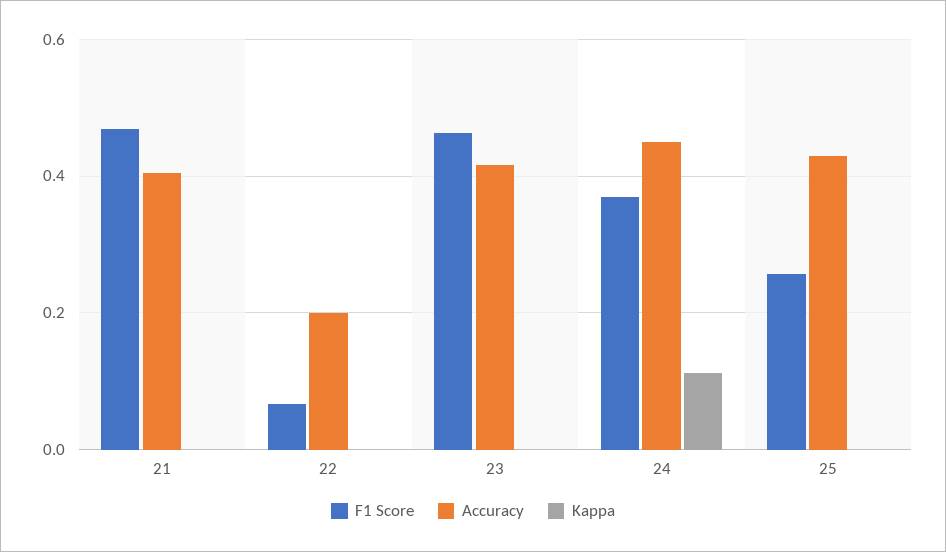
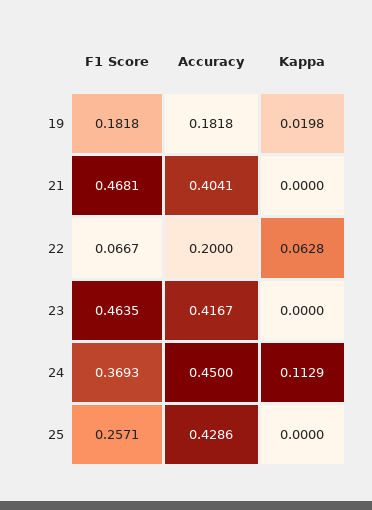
Kappa, 22: 0 -> 0.0628
F1 Score, 19: none -> 0.1818
Accuracy, 19: none -> 0.1818
Kappa, 19: none -> 0.0198

